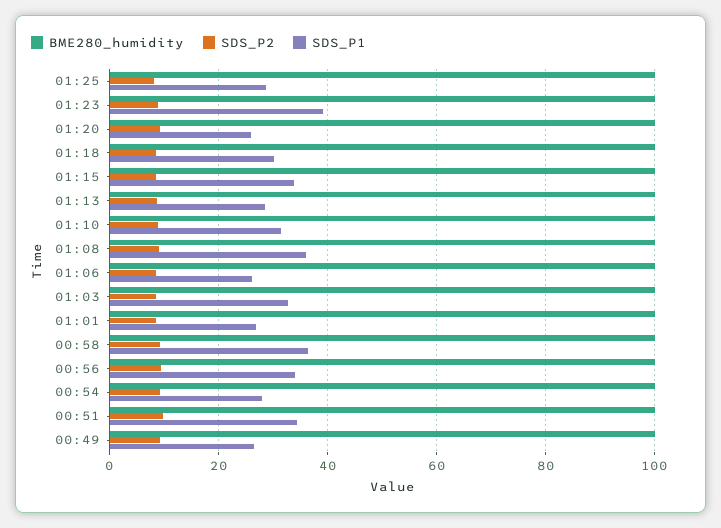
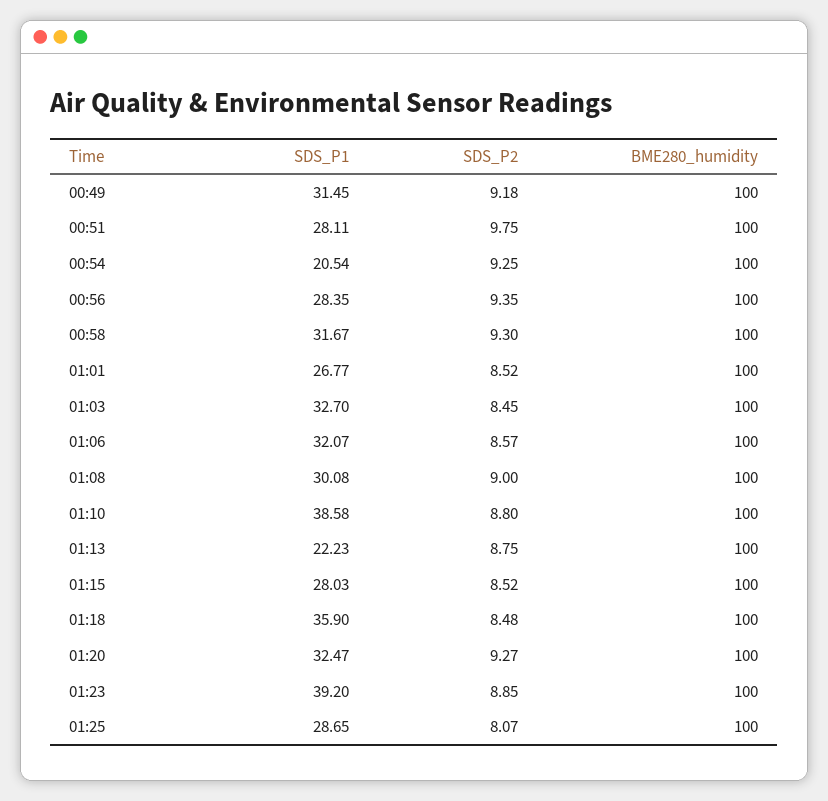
SDS_P1, 01:20: 26 -> 32.47
SDS_P1, 01:18: 30 -> 35.9
SDS_P1, 01:15: 34 -> 28.03
SDS_P1, 01:13: 28 -> 22.23
SDS_P1, 01:10: 32 -> 38.58
SDS_P1, 01:08: 36 -> 30.08
SDS_P1, 01:06: 26 -> 32.07
SDS_P1, 00:58: 36 -> 31.67
SDS_P1, 00:56: 34 -> 28.35
SDS_P1, 00:54: 28 -> 20.54
SDS_P1, 00:51: 34 -> 28.11
SDS_P1, 00:49: 26 -> 31.45

